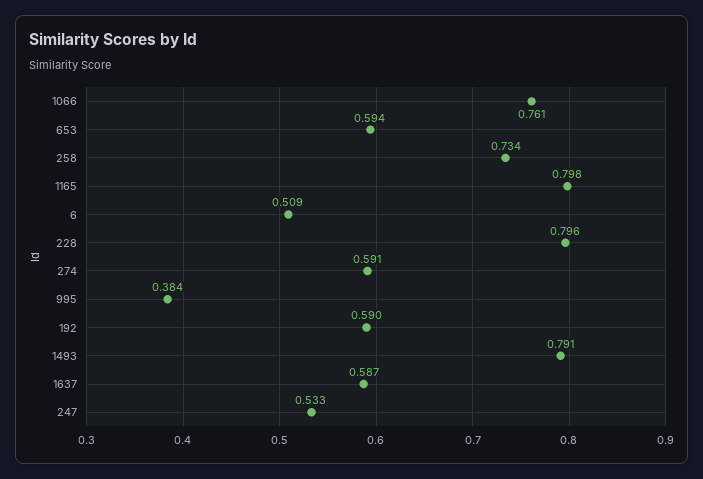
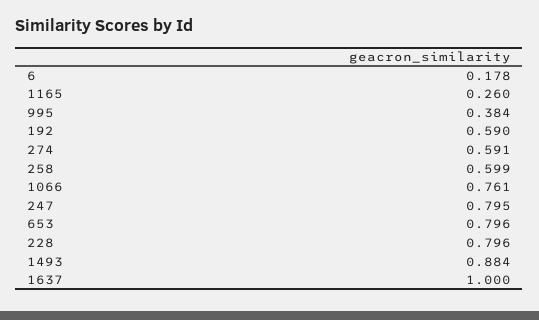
653: 0.594 -> 0.796
258: 0.734 -> 0.599
1165: 0.798 -> 0.26
6: 0.509 -> 0.178
1493: 0.791 -> 0.884
1637: 0.587 -> 1
247: 0.533 -> 0.795

